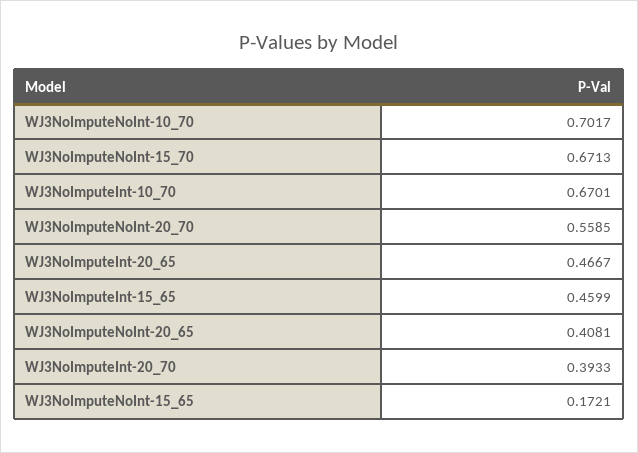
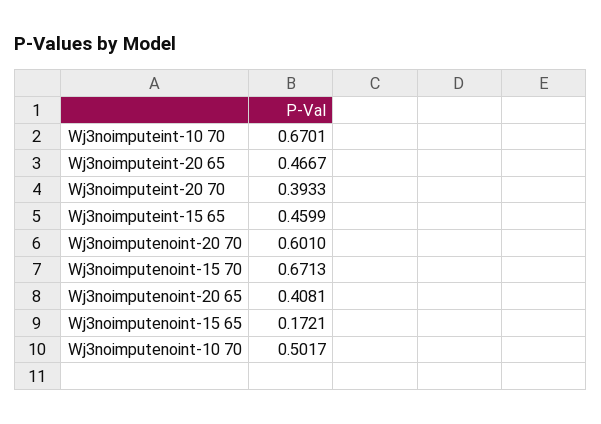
WJ3NoImputeNoInt-10_70: 0.7017 -> 0.5017
WJ3NoImputeNoInt-20_70: 0.5585 -> 0.601

